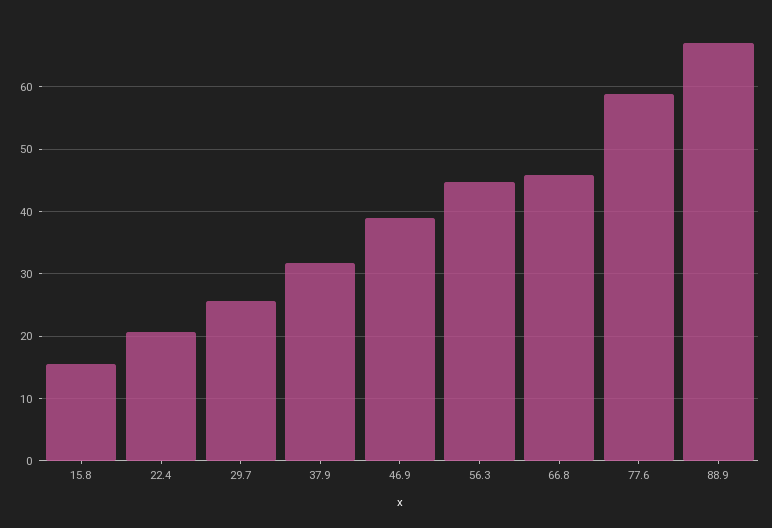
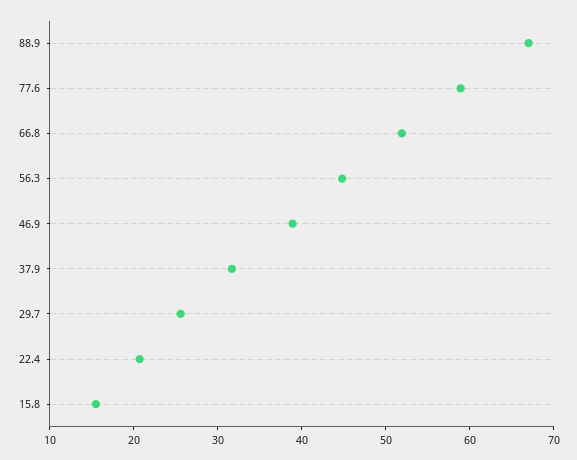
66.8: 46 -> 52

